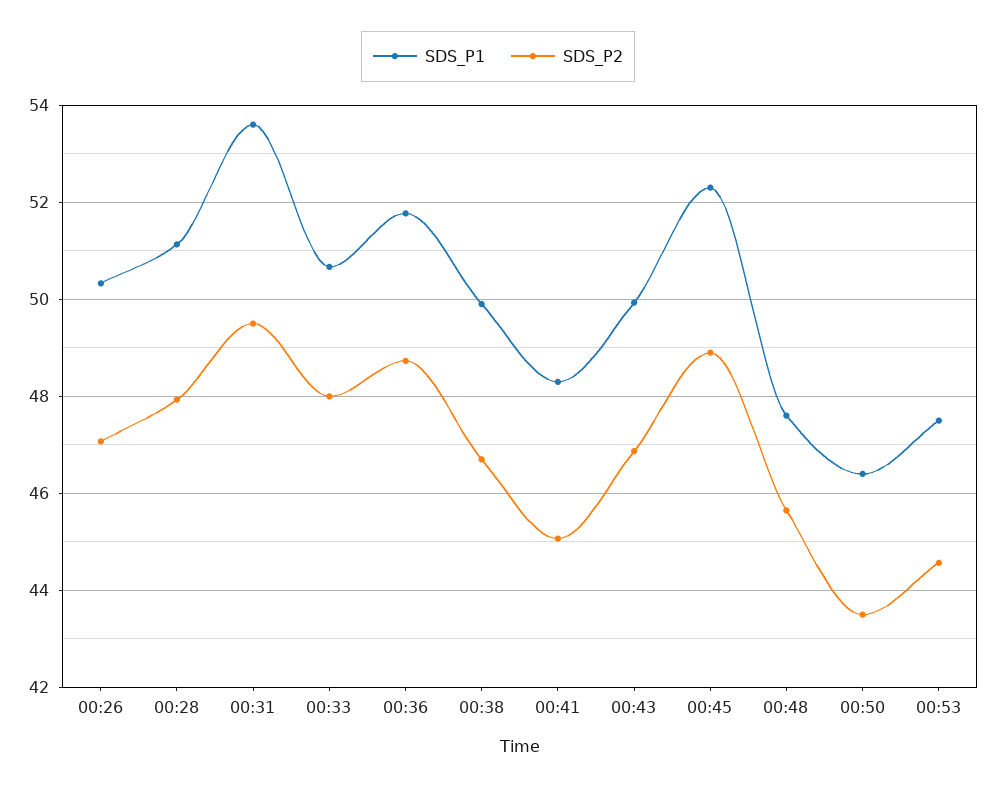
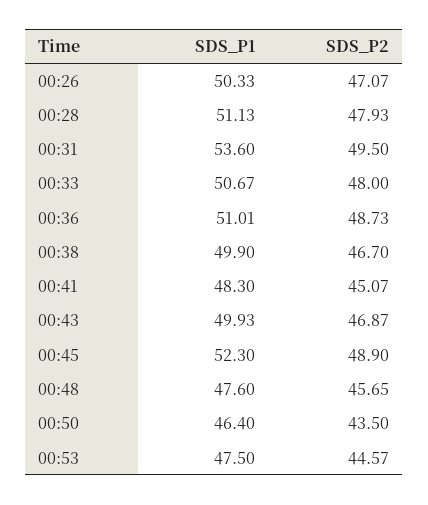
SDS_P1, 00:36: 51.8 -> 51.01

